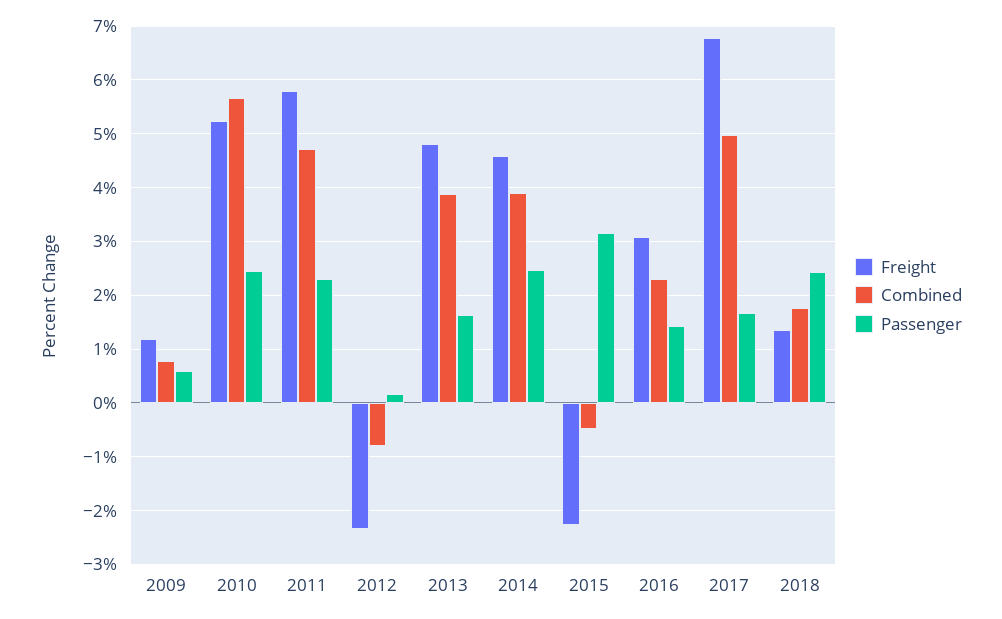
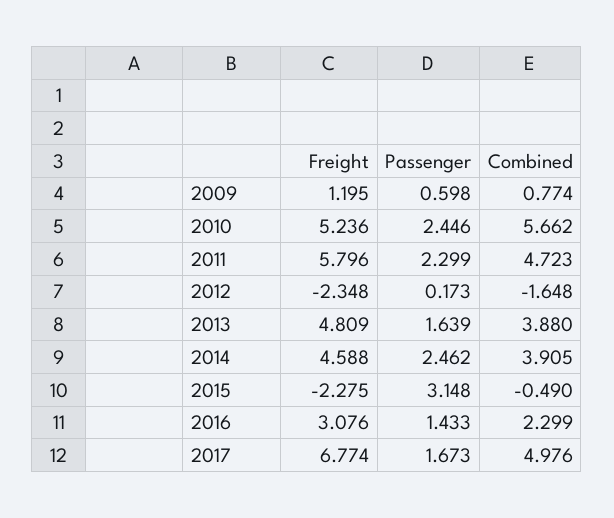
Combined, 2012: -0.8 -> -1.648
Freight, 2018: 1.4 -> none
Combined, 2018: 1.8 -> none
Passenger, 2018: 2.4 -> none

